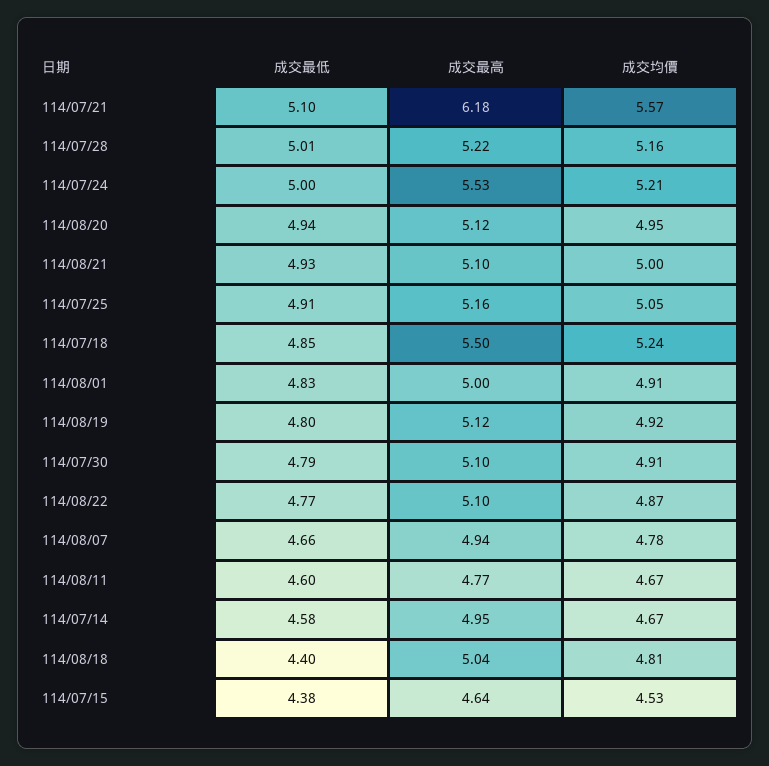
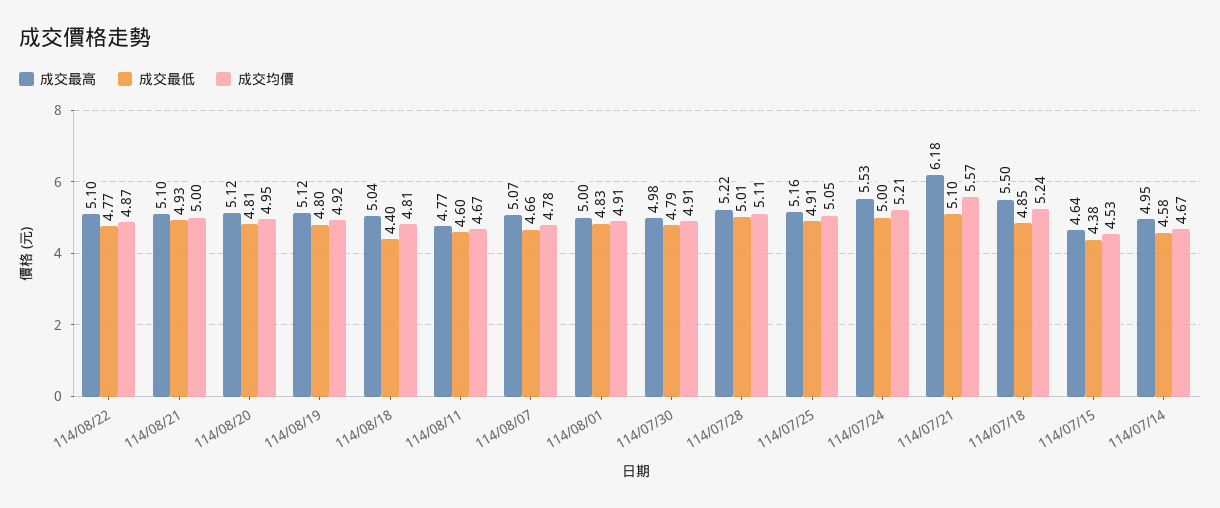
成交均價, 114/07/28: 5.16 -> 5.11
成交最低, 114/08/20: 4.94 -> 4.81
成交最高, 114/07/30: 5.1 -> 4.98
成交最高, 114/08/07: 4.94 -> 5.07

